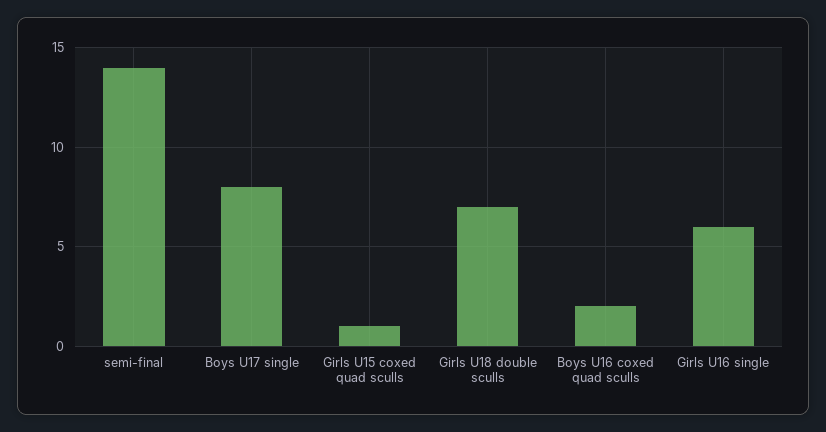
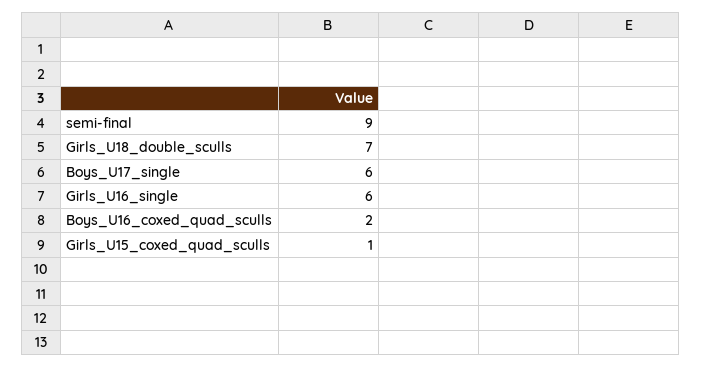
semi-final: 14 -> 9
Boys U17 single: 8 -> 6

